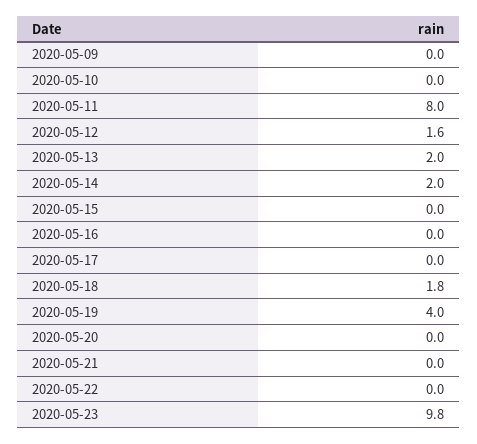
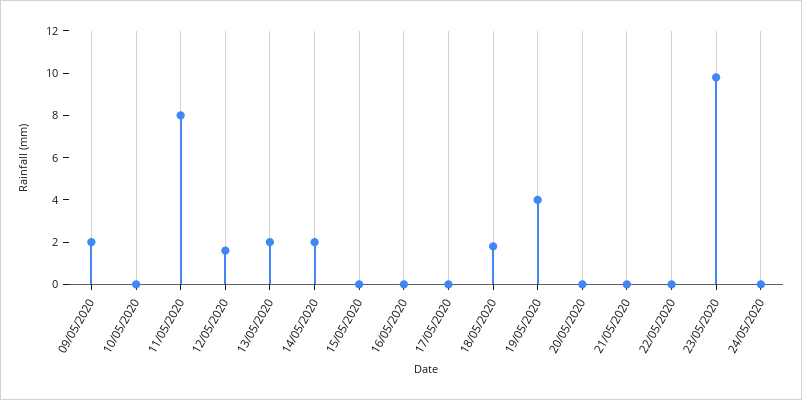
2020-05-09: 0 -> 2
24/05/2020: none -> 0

